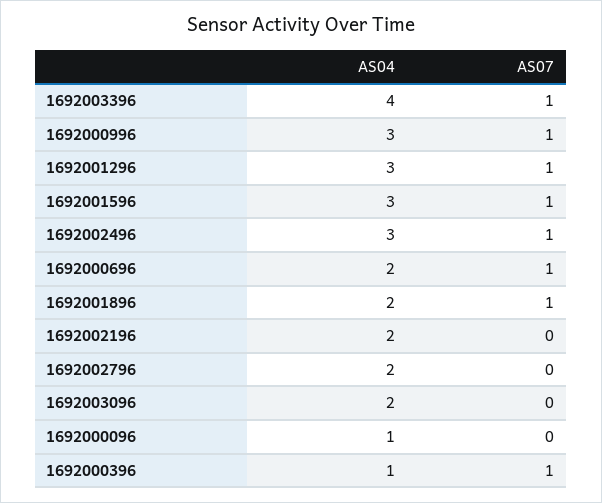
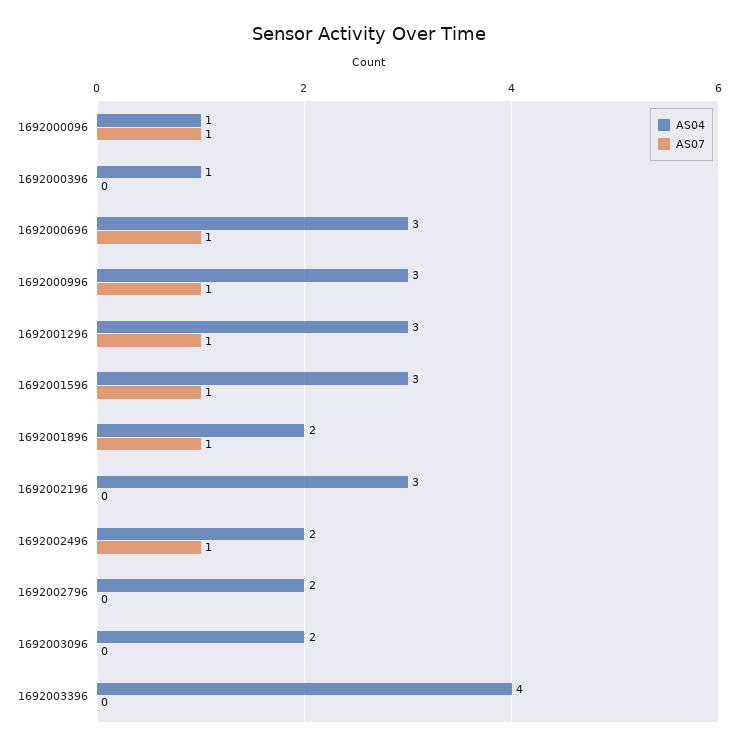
AS07, 1692003396: 1 -> 0
AS04, 1692002496: 3 -> 2
AS04, 1692000696: 2 -> 3
AS04, 1692002196: 2 -> 3
AS07, 1692000096: 0 -> 1
AS07, 1692000396: 1 -> 0

